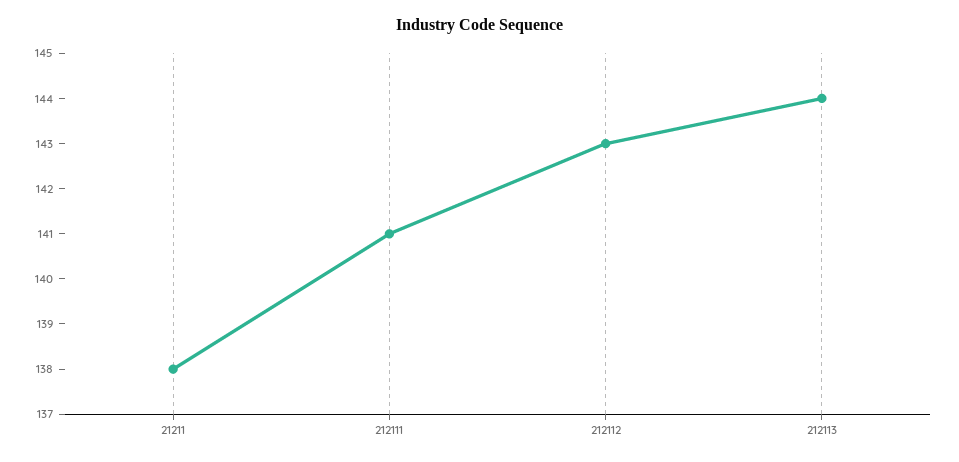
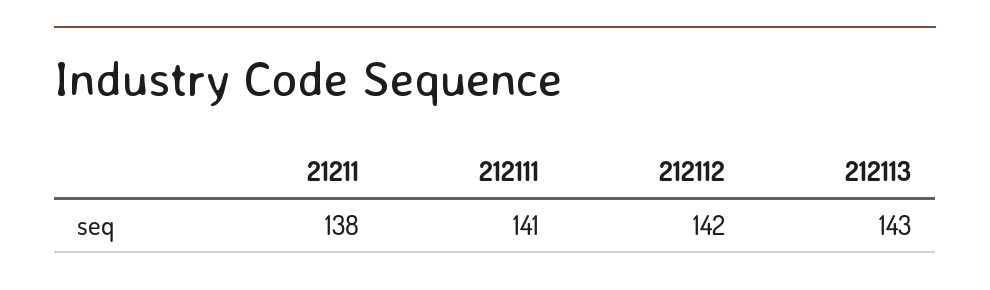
212112: 143 -> 142
212113: 144 -> 143

